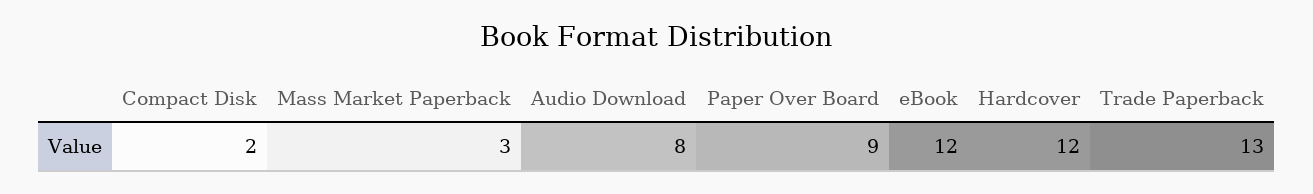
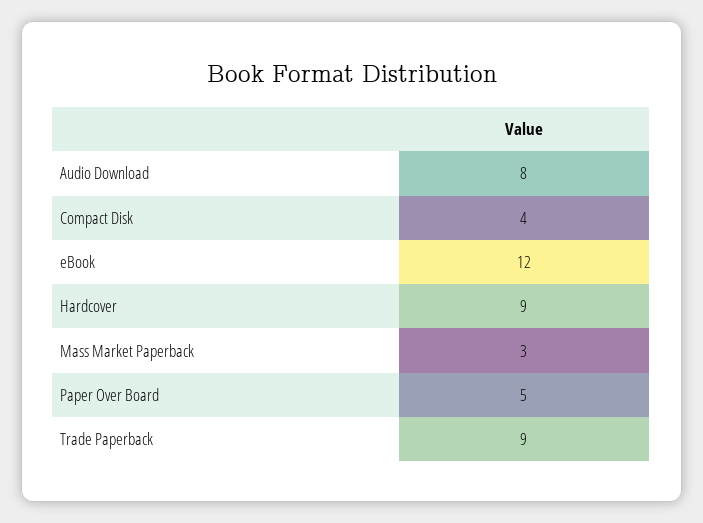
Compact Disk: 2 -> 4
Paper Over Board: 9 -> 5
Hardcover: 12 -> 9
Trade Paperback: 13 -> 9

